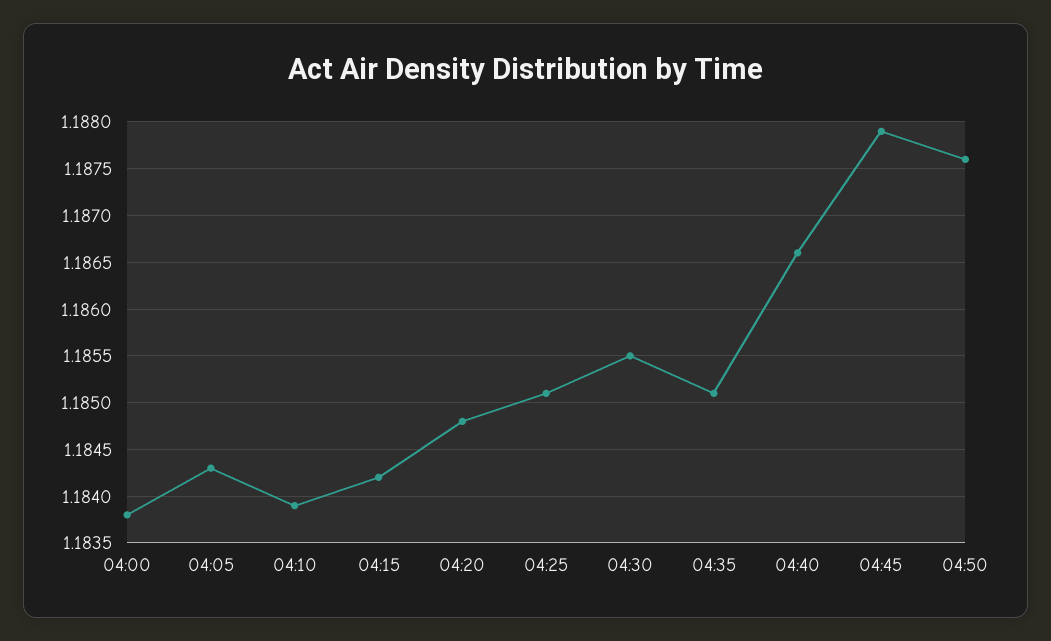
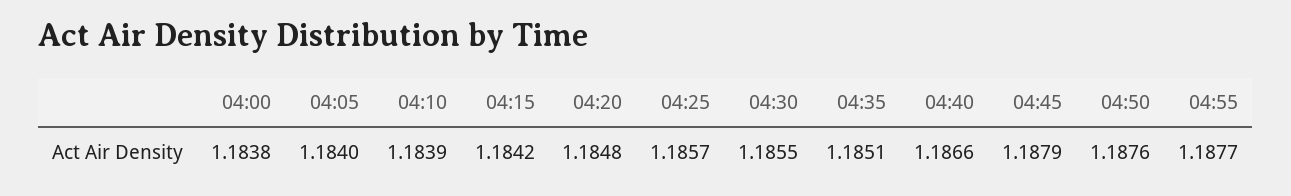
04:05: 1.1843 -> 1.184
04:25: 1.1851 -> 1.1857
04:55: none -> 1.1877

